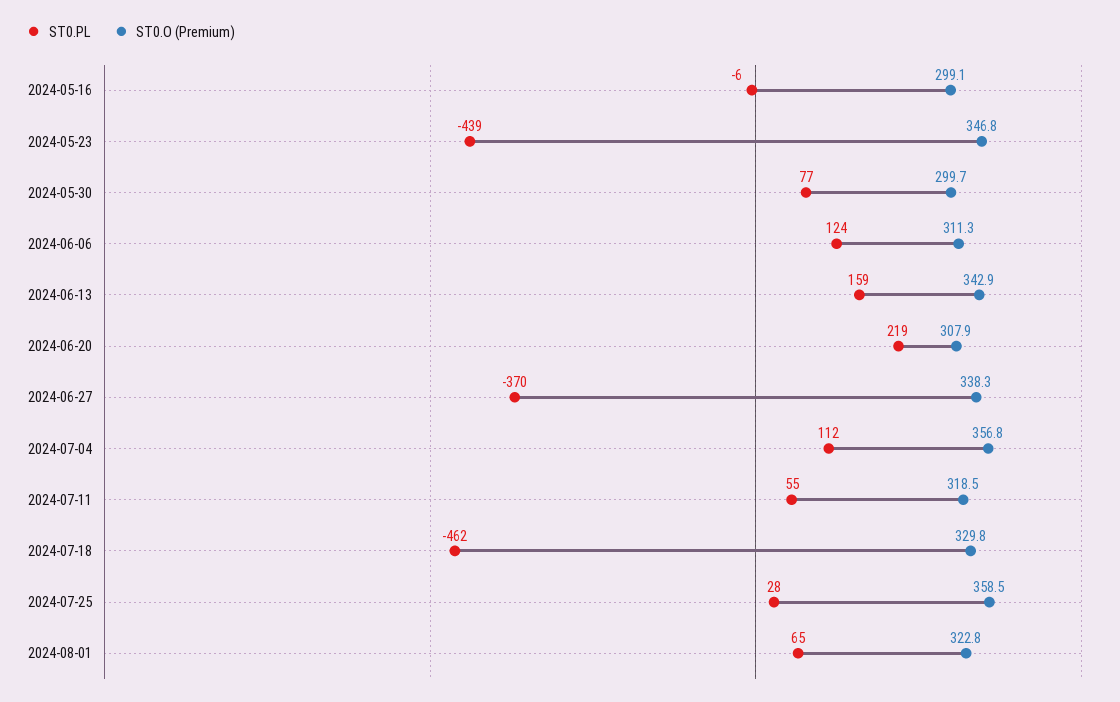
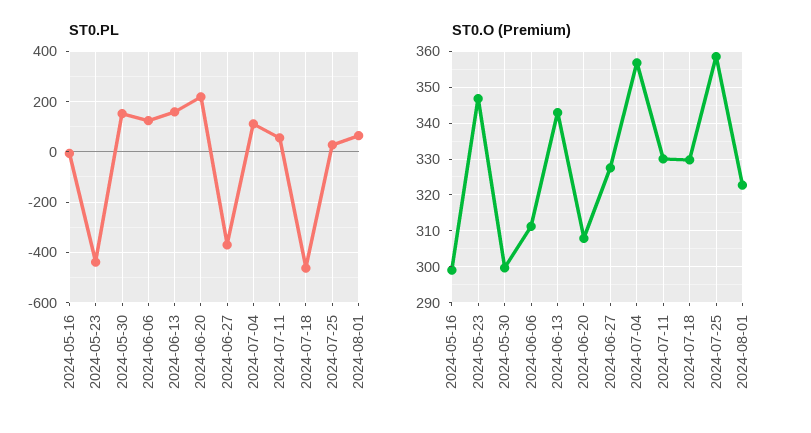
ST0.PL, 2024-05-30: 77 -> 150
ST0.O (Premium), 2024-06-27: 338.3 -> 328
ST0.O (Premium), 2024-07-11: 318.5 -> 330

